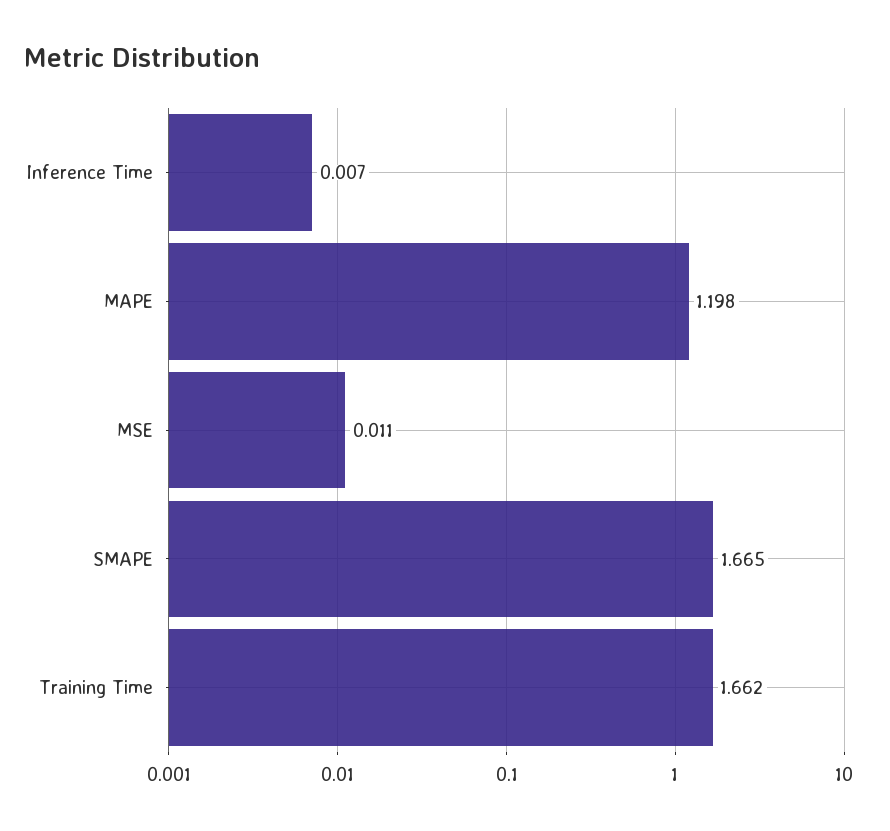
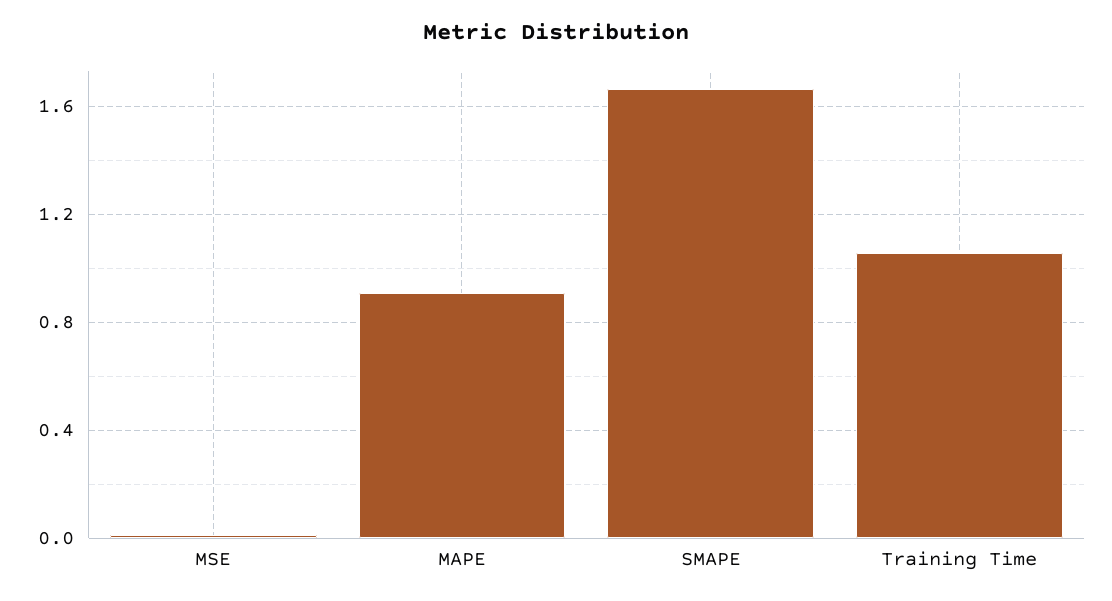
Inference Time: 0.007 -> none
MAPE: 1.198 -> 0.9
Training Time: 1.662 -> 1.05

